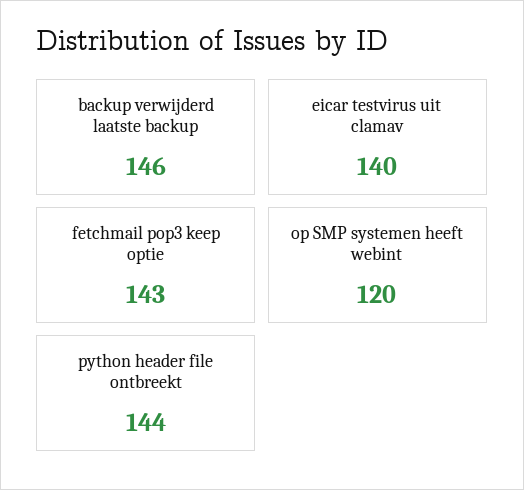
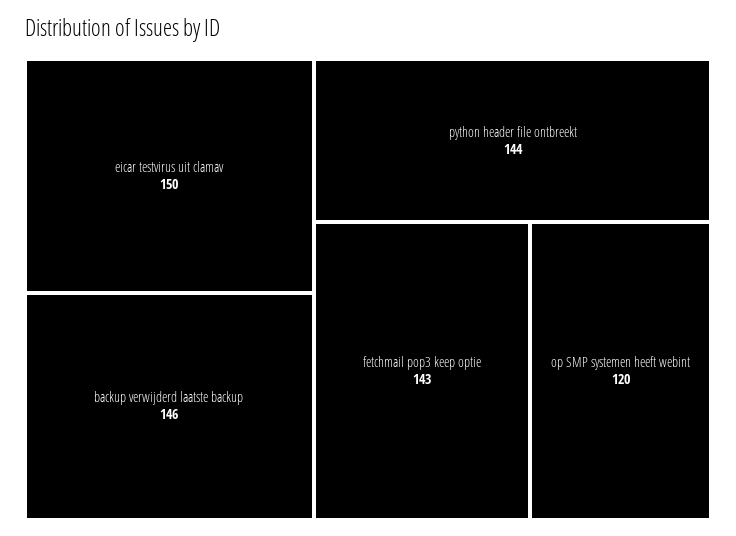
eicar testvirus uit clamav: 140 -> 150

